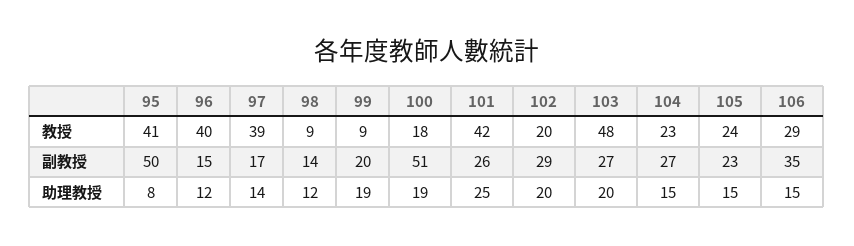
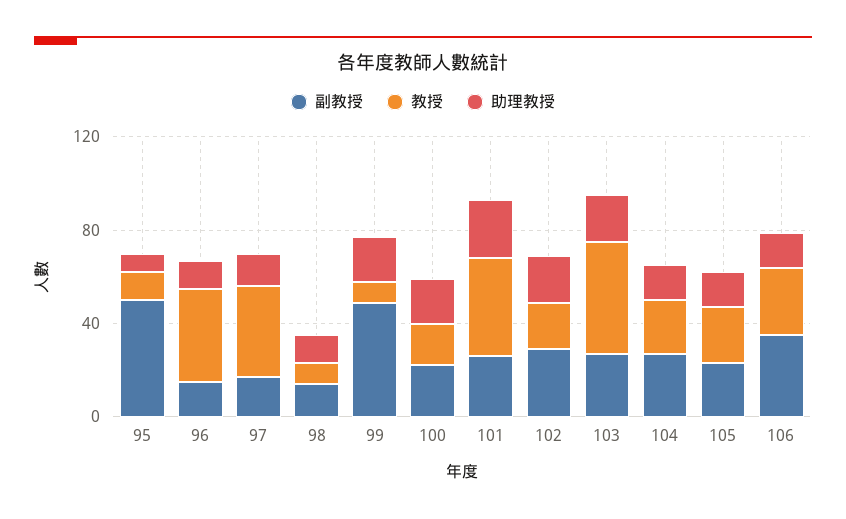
教授, 95: 41 -> 10
副教授, 99: 20 -> 50
副教授, 100: 51 -> 20

